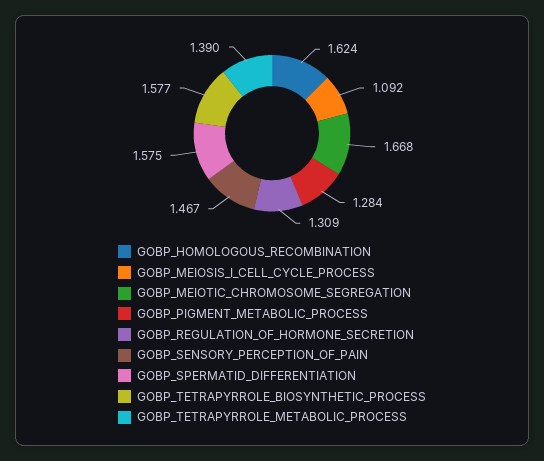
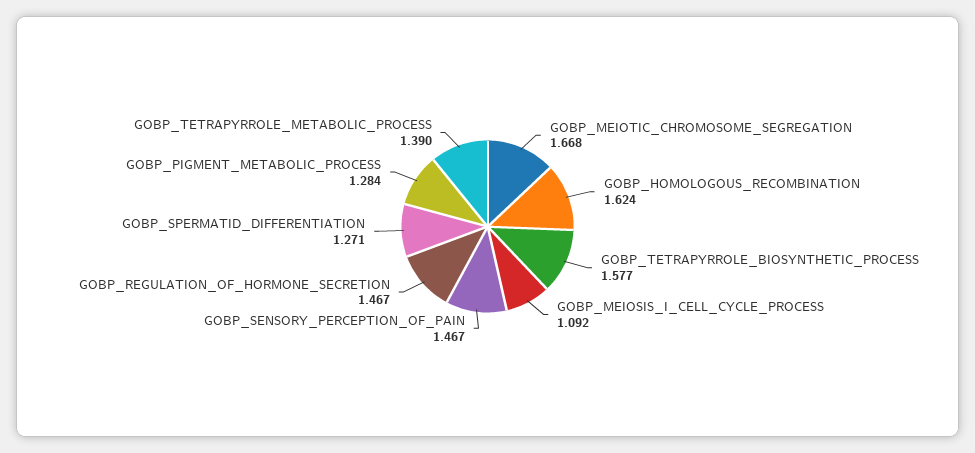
GOBP_REGULATION_OF_HORMONE_SECRETION: 1.309 -> 1.467
GOBP_SPERMATID_DIFFERENTIATION: 1.575 -> 1.271

